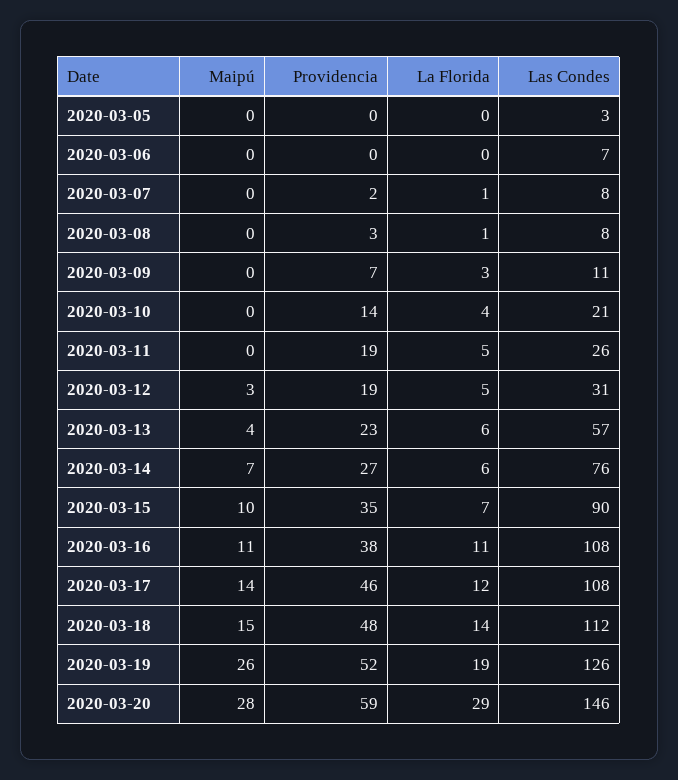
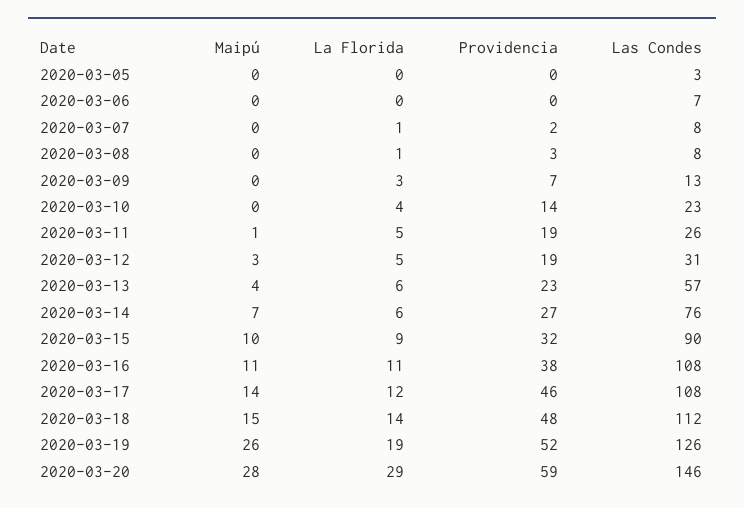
Las Condes, 2020-03-09: 11 -> 13
Las Condes, 2020-03-10: 21 -> 23
Maipú, 2020-03-11: 0 -> 1
Providencia, 2020-03-15: 35 -> 32
La Florida, 2020-03-15: 7 -> 9

